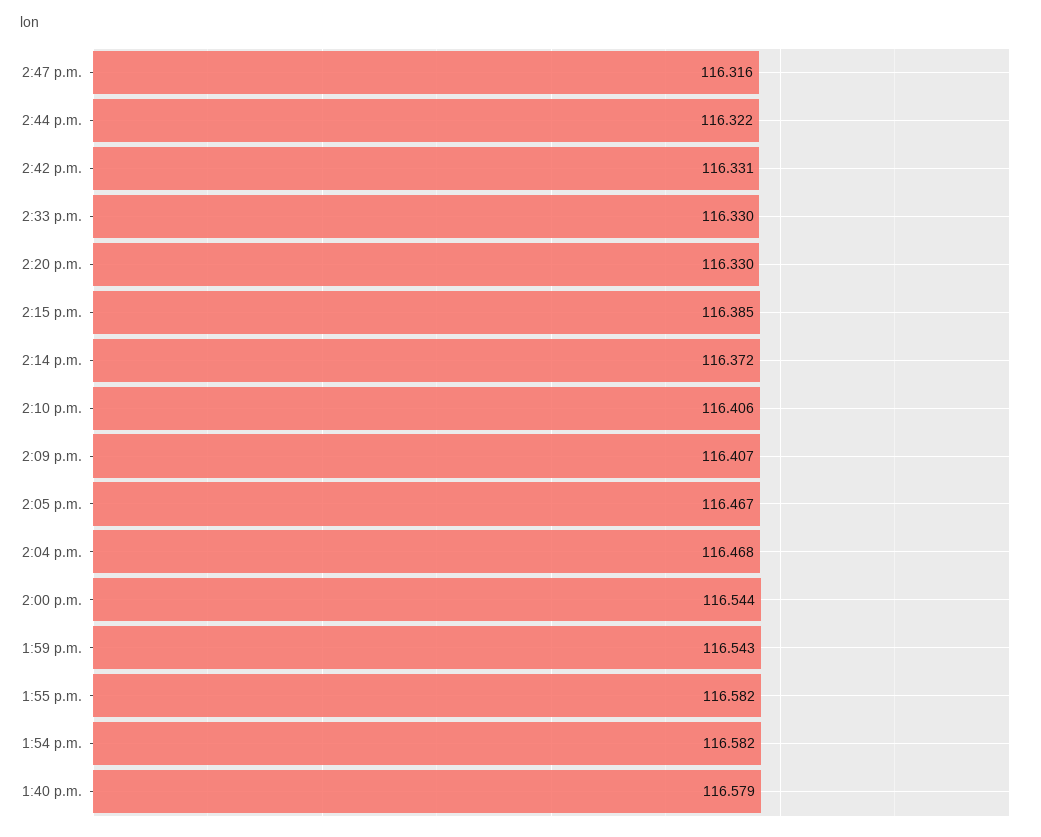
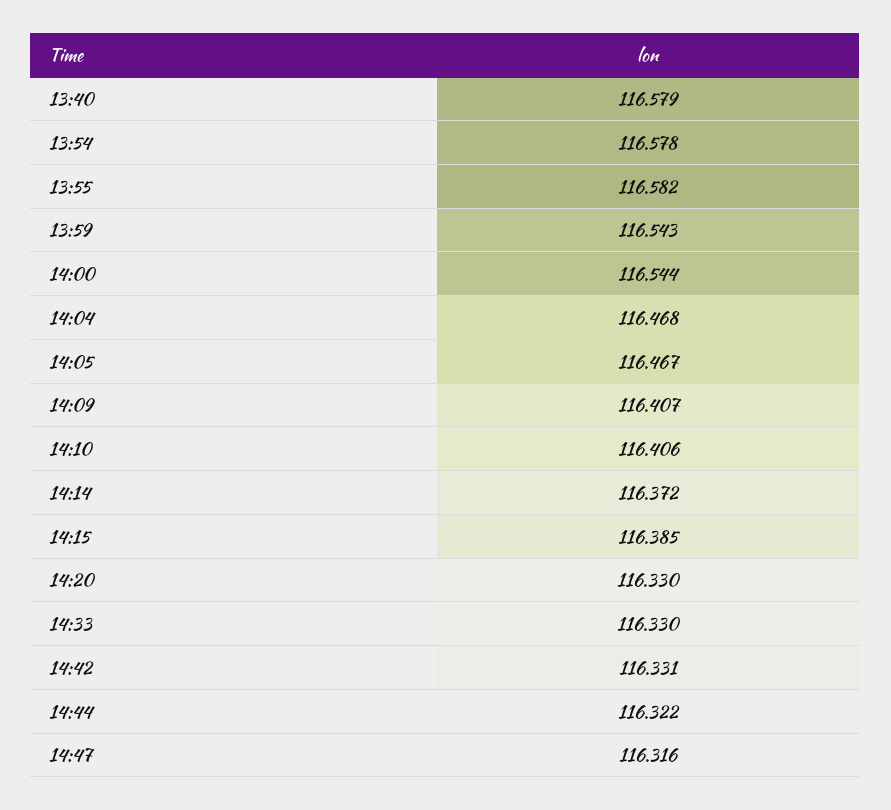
1:54 p.m.: 116.582 -> 116.578

